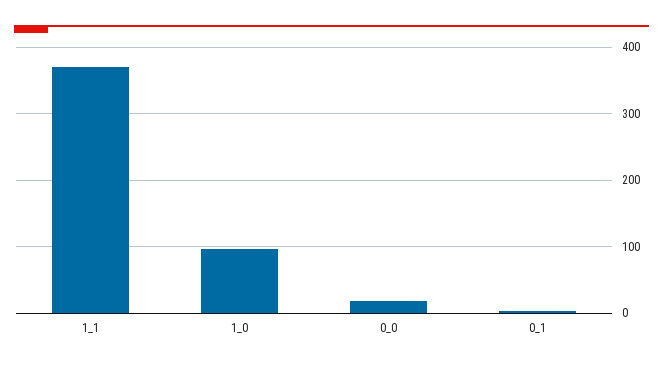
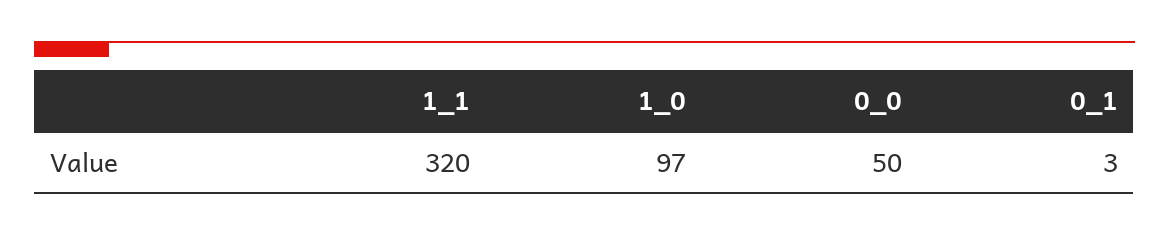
1_1: 370 -> 320
0_0: 20 -> 50

